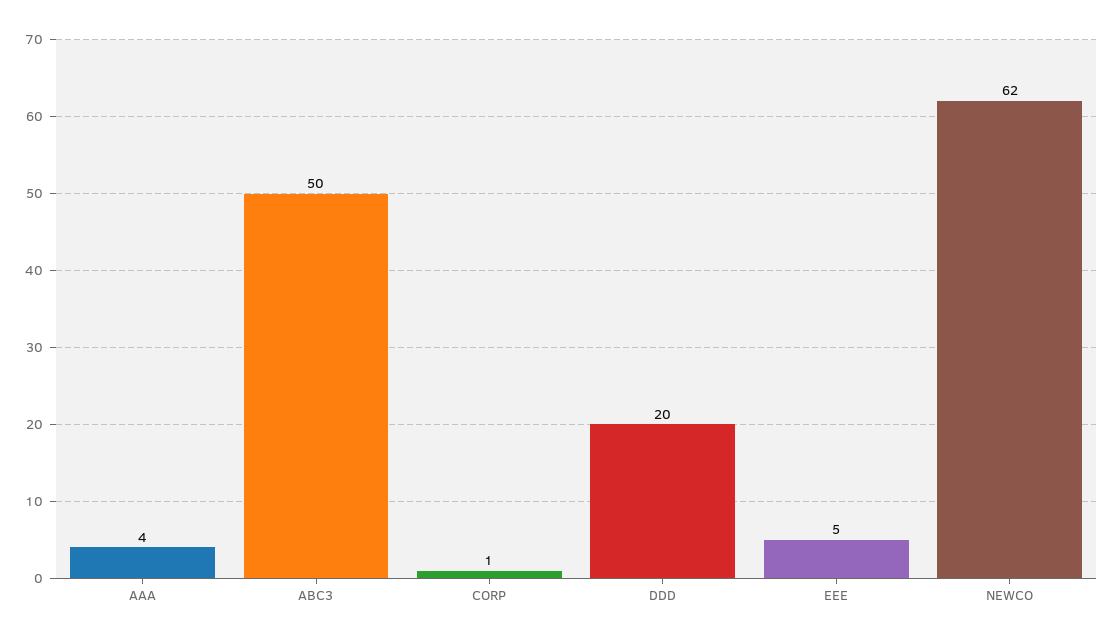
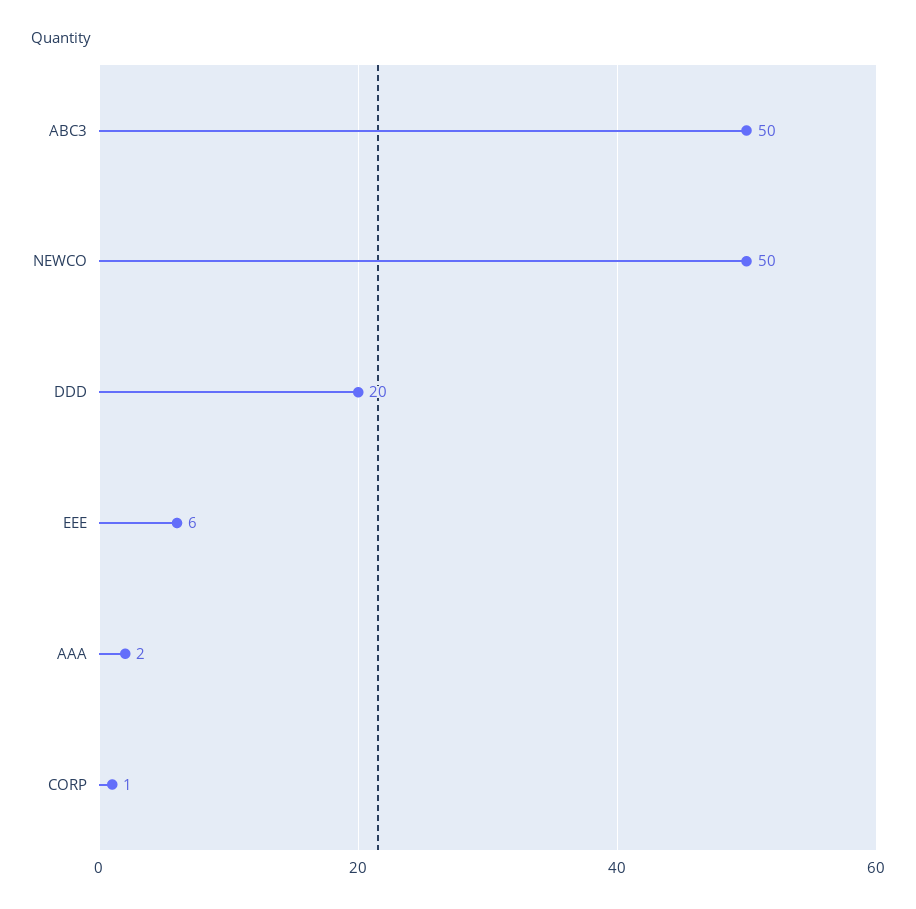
AAA: 4 -> 2
EEE: 5 -> 6
NEWCO: 62 -> 50

